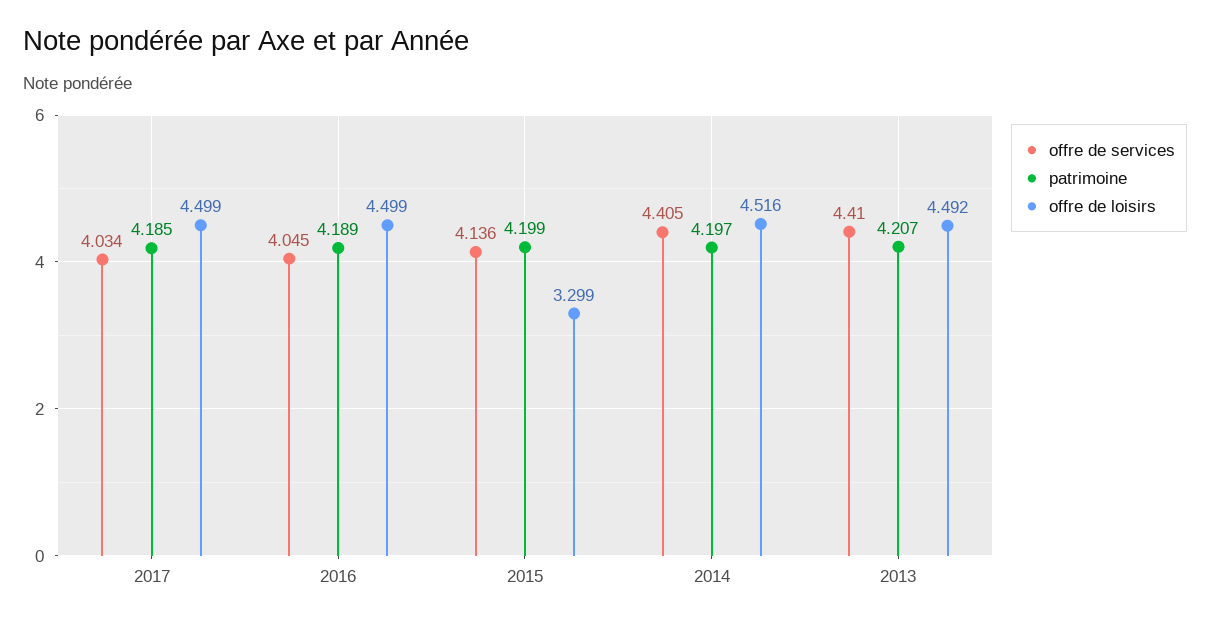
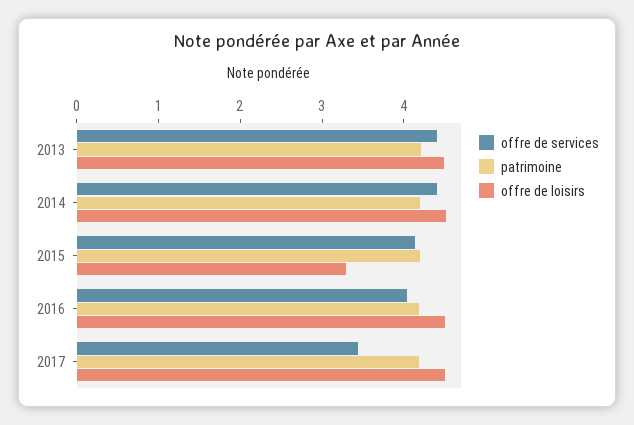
offre de services, 2017: 4.034 -> 3.4

